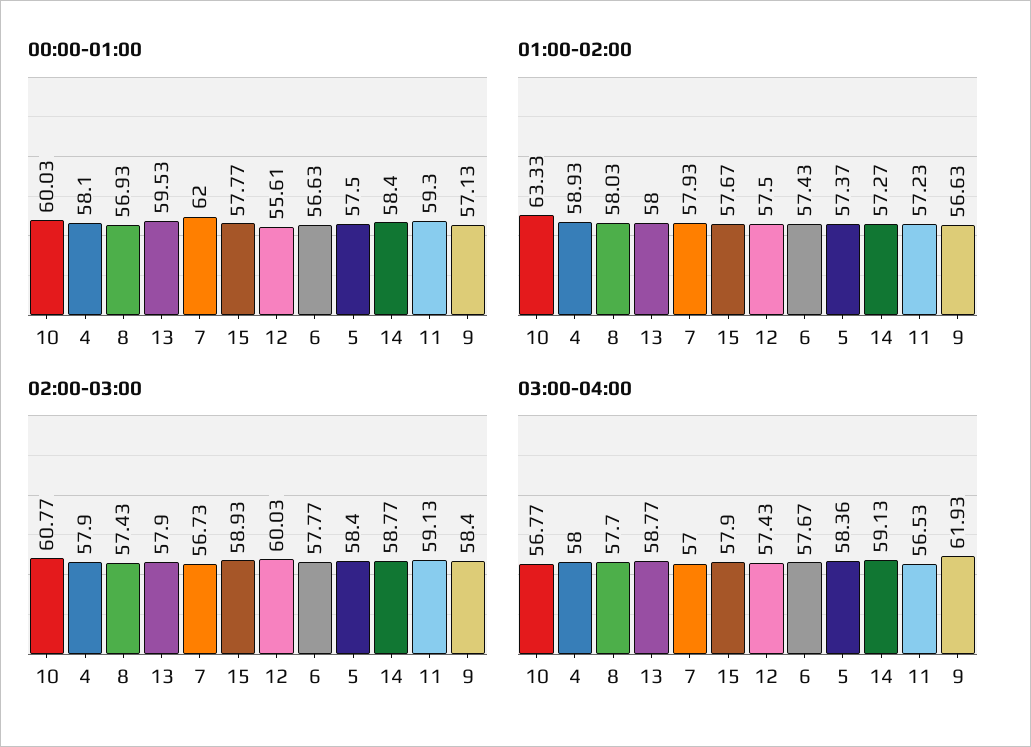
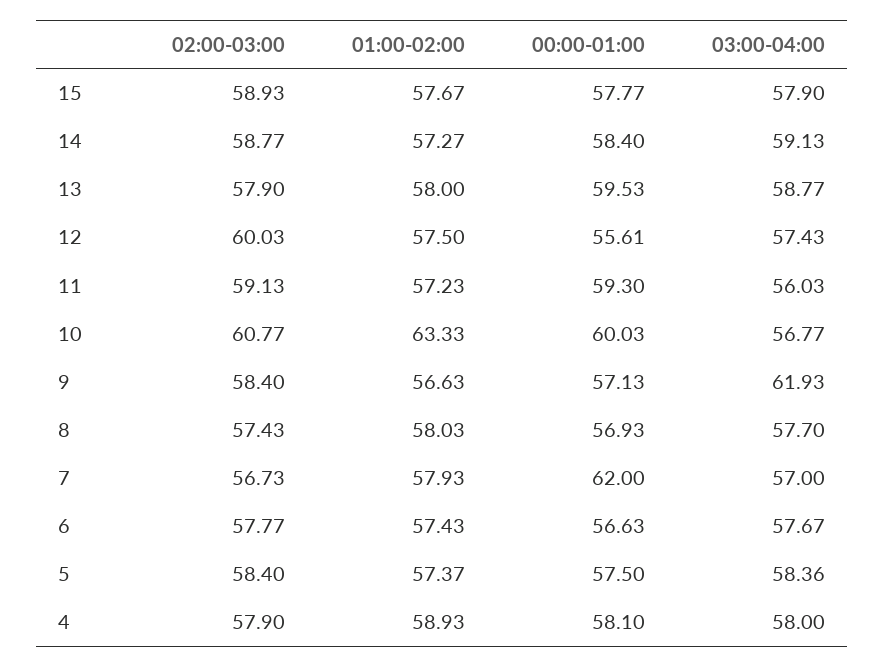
03:00-04:00, 11: 56.53 -> 56.03

